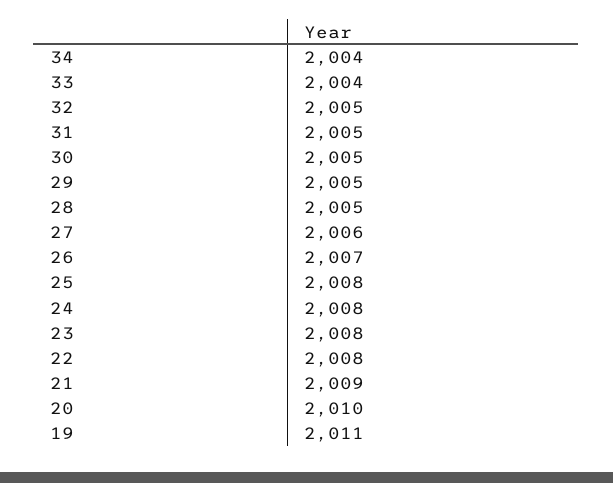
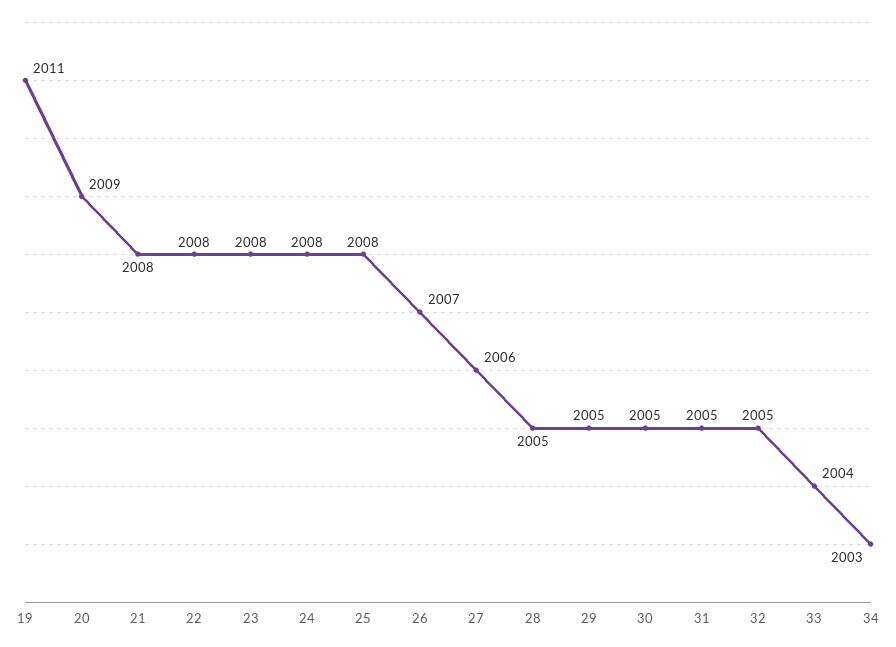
34: 2004 -> 2003
21: 2009 -> 2008
20: 2010 -> 2009

